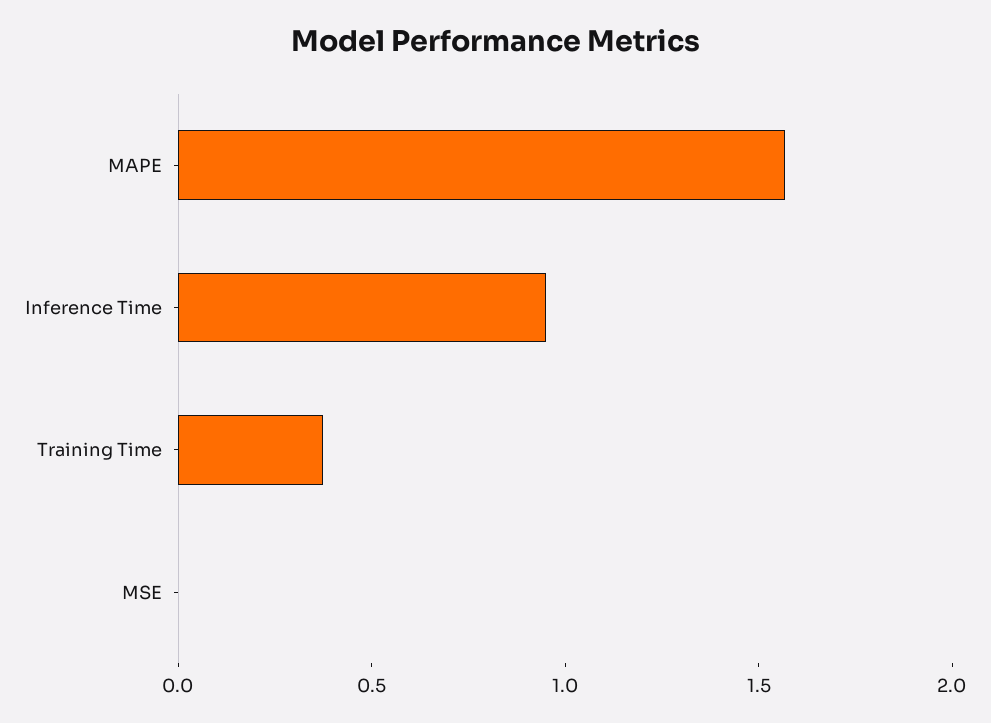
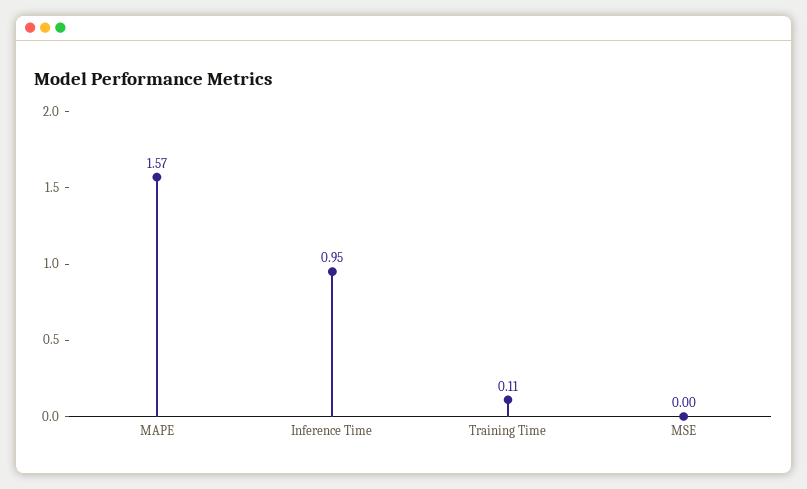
Training Time: 0.4 -> 0.11

